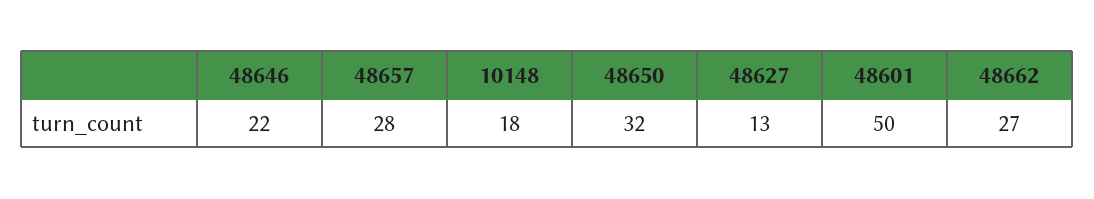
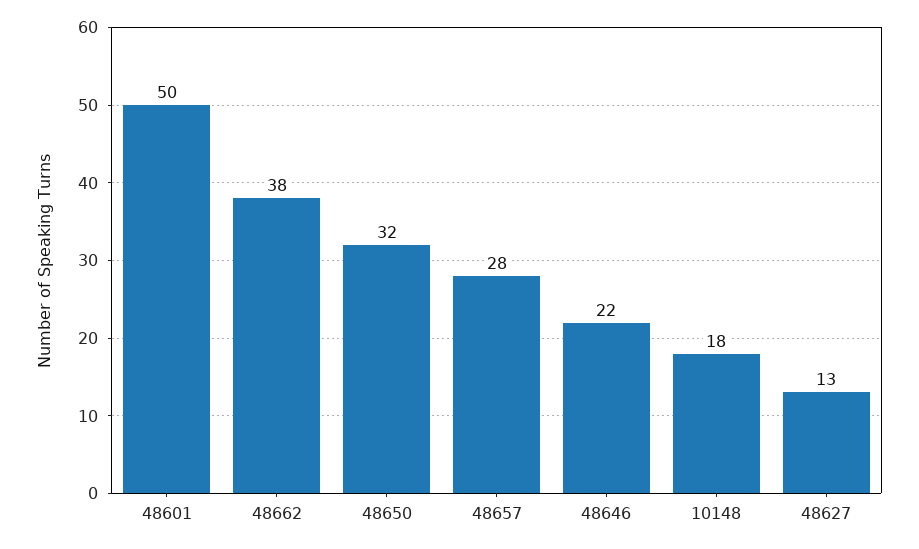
48662: 27 -> 38

